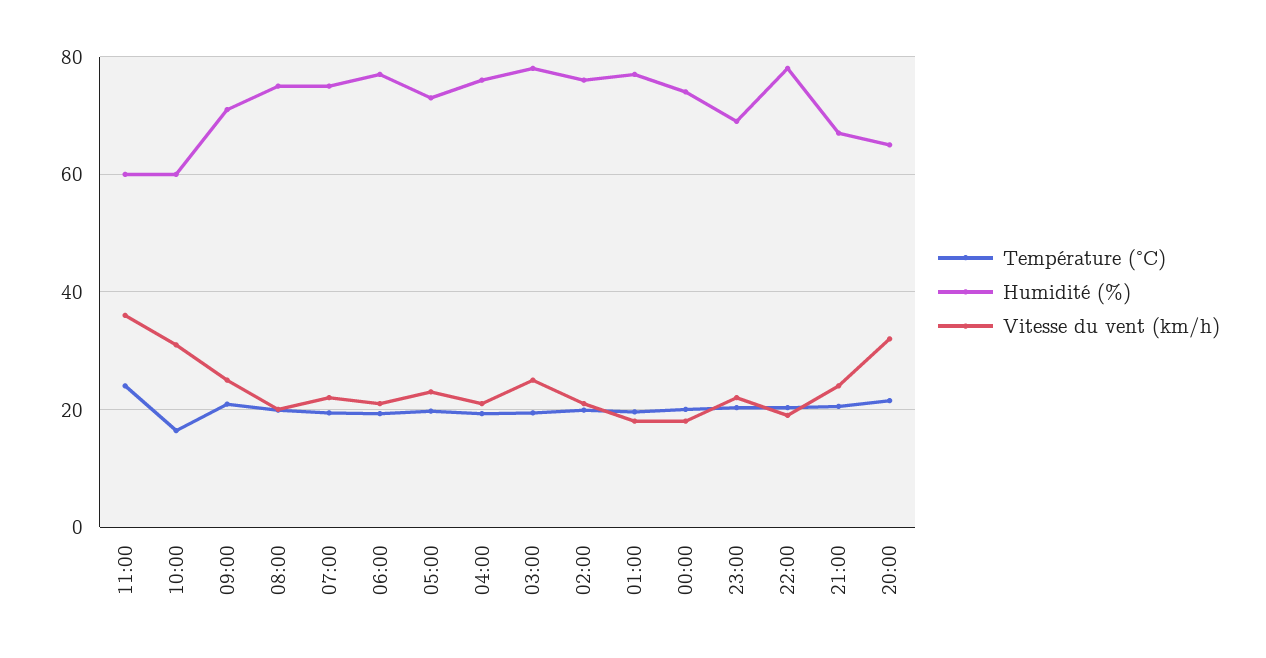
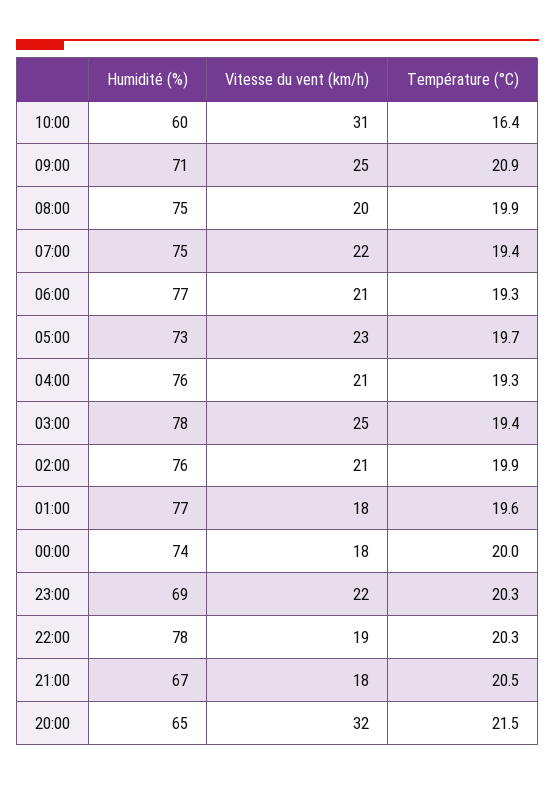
Température (°C), 11:00: 24 -> none
Humidité (%), 11:00: 60 -> none
Vitesse du vent (km/h), 11:00: 36 -> none
Vitesse du vent (km/h), 21:00: 24 -> 18

